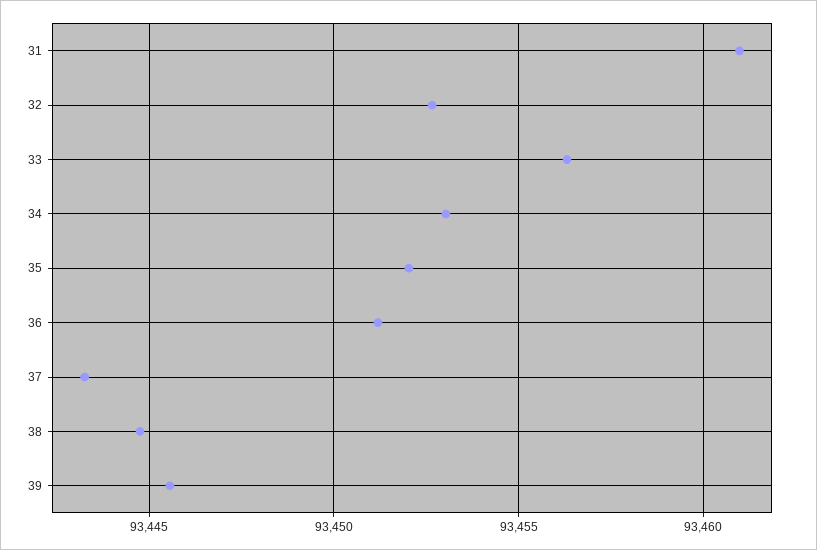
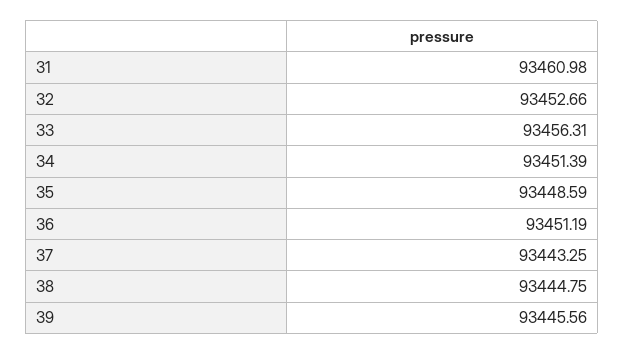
34: 93453 -> 93451.39
35: 93452 -> 93448.59

